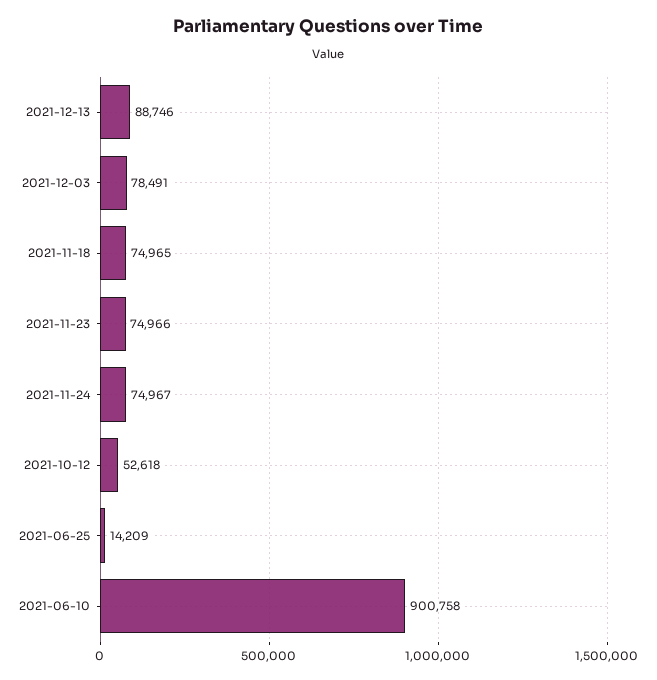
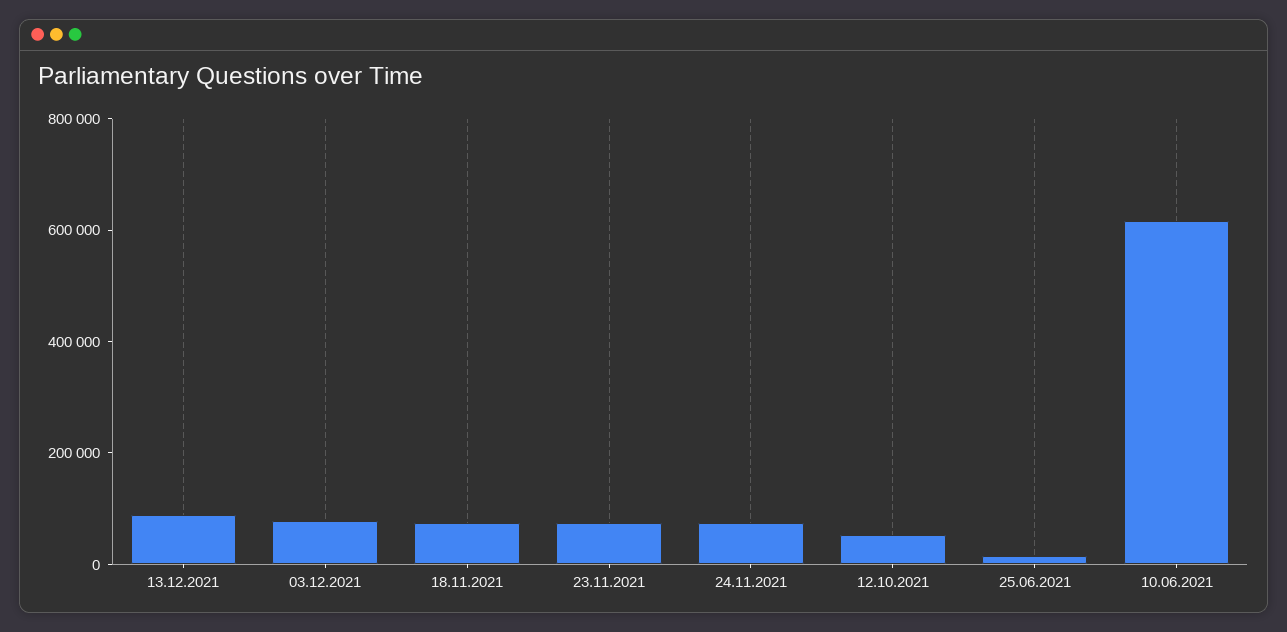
2021-06-10: 900758 -> 600000

